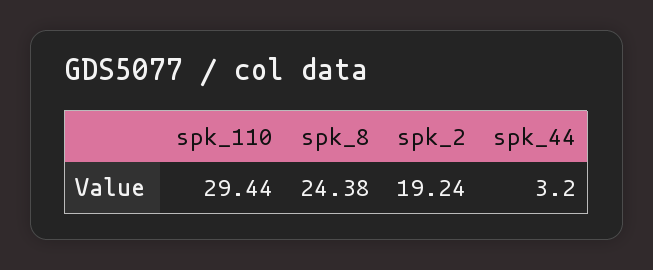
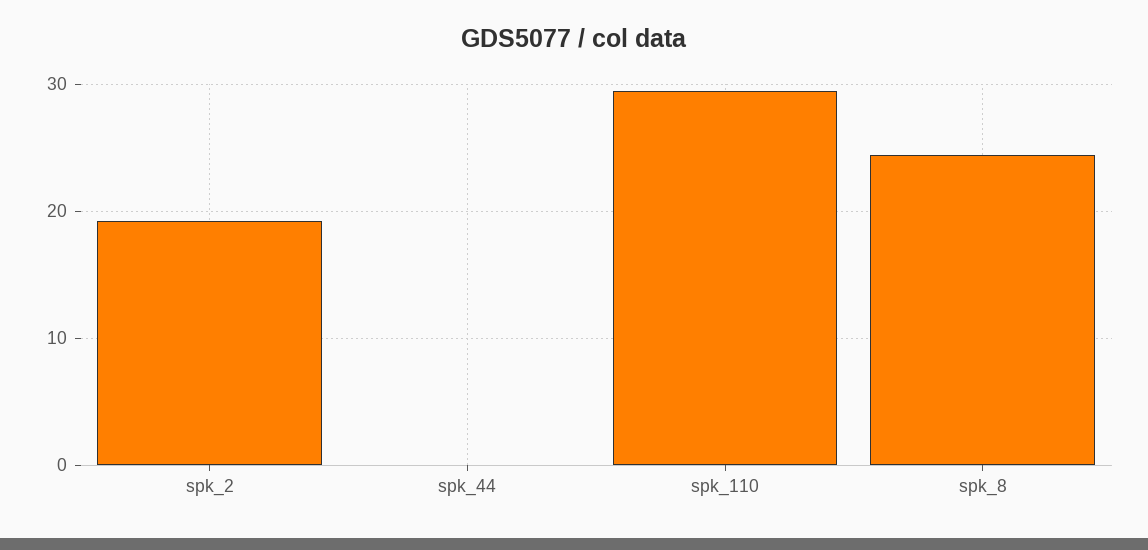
spk_44: 3.2 -> 0

